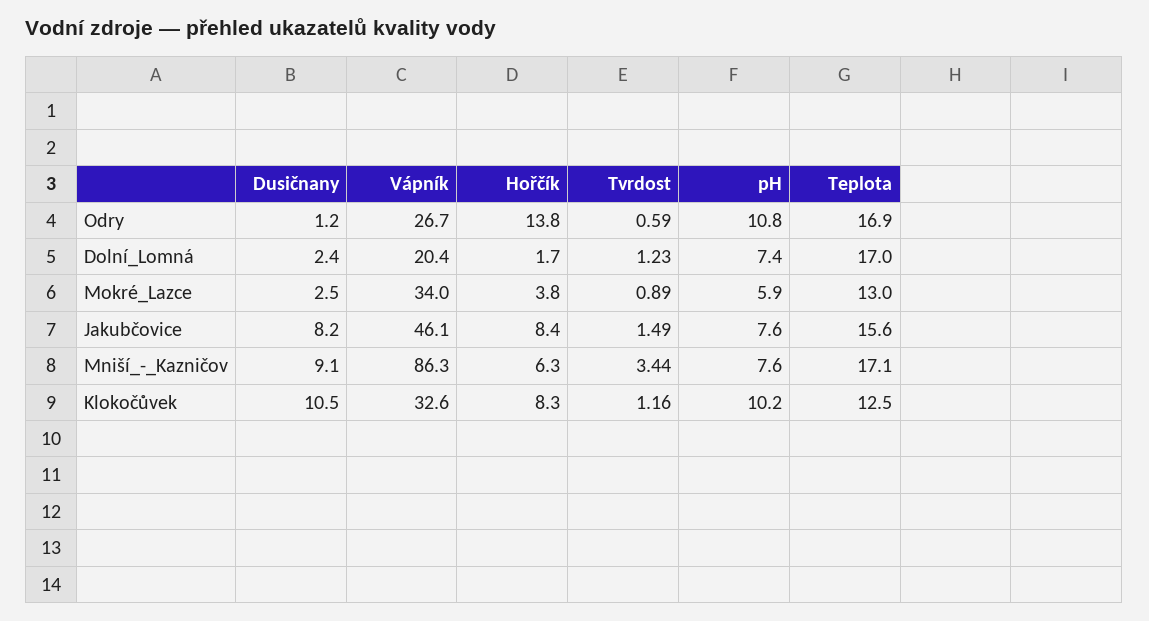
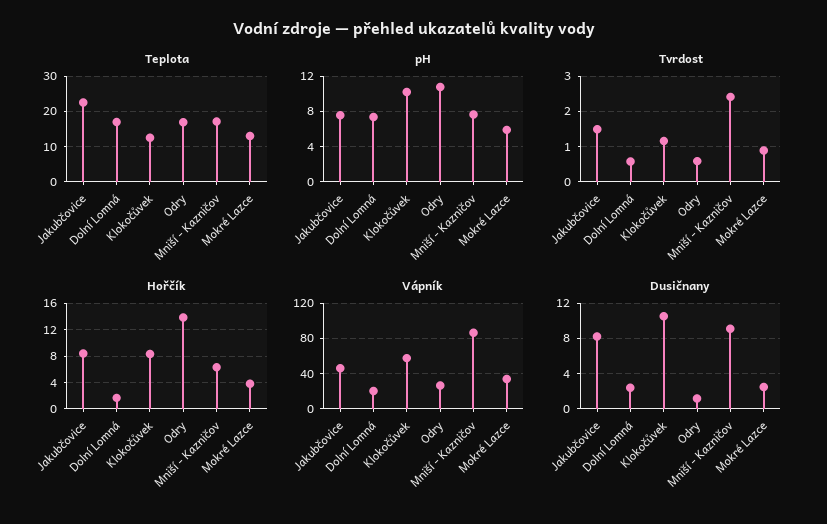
Tvrdost, Dolní_Lomná: 1.23 -> 0.6
Teplota, Jakubčovice: 15.6 -> 22
Tvrdost, Mniší_-_Kazničov: 3.44 -> 2.4
Vápník, Klokočůvek: 32.6 -> 60

